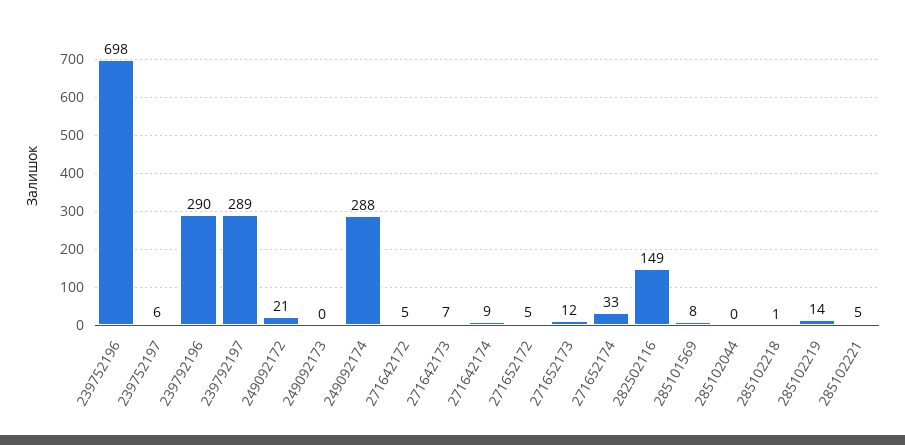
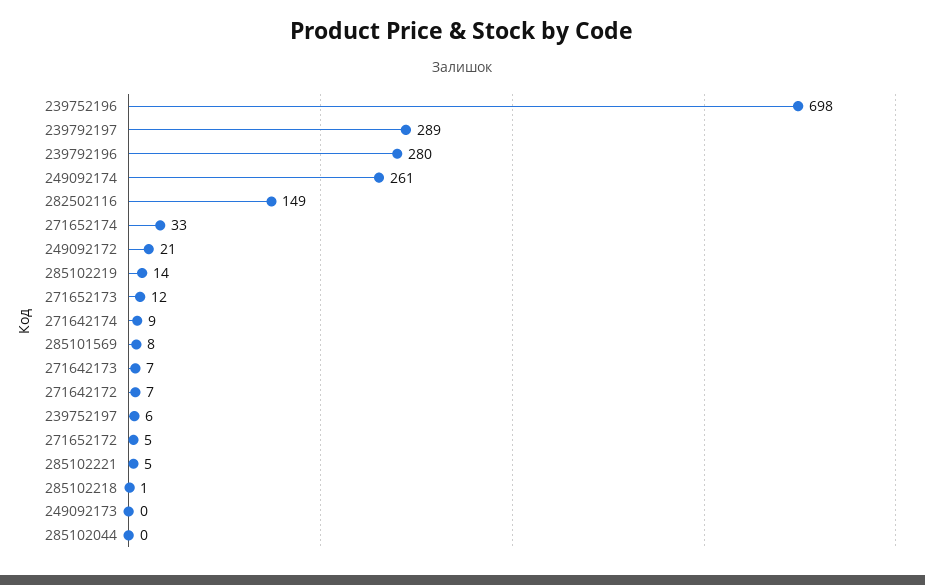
239792196: 290 -> 280
249092174: 288 -> 261
271642172: 5 -> 7

